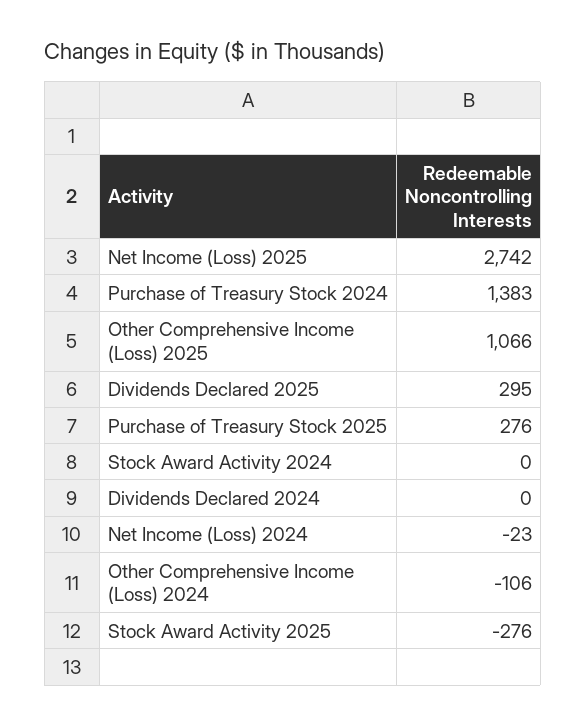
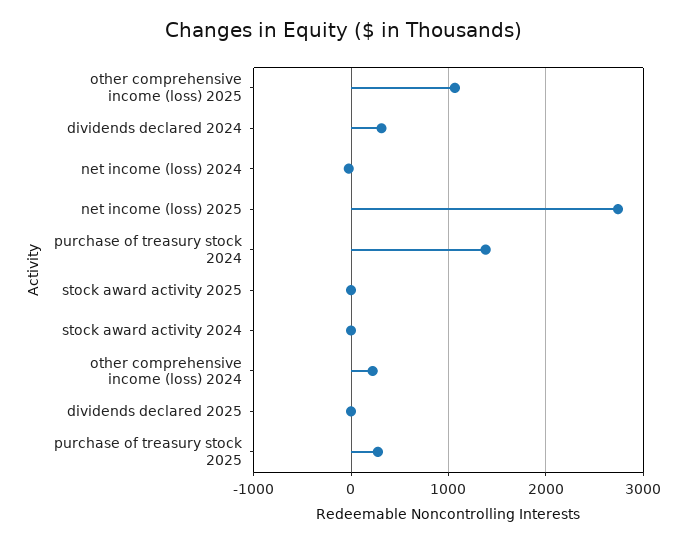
Dividends Declared 2025: 295 -> 0
Dividends Declared 2024: 0 -> 300
Other Comprehensive Income (Loss) 2024: -106 -> 200
Stock Award Activity 2025: -276 -> 0

